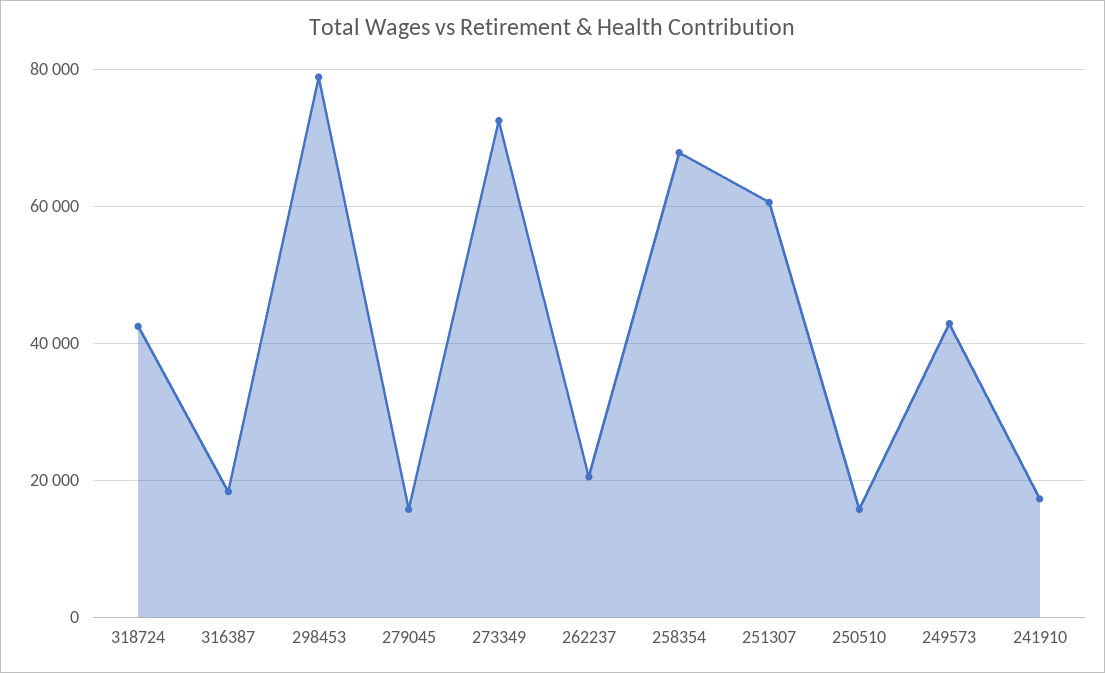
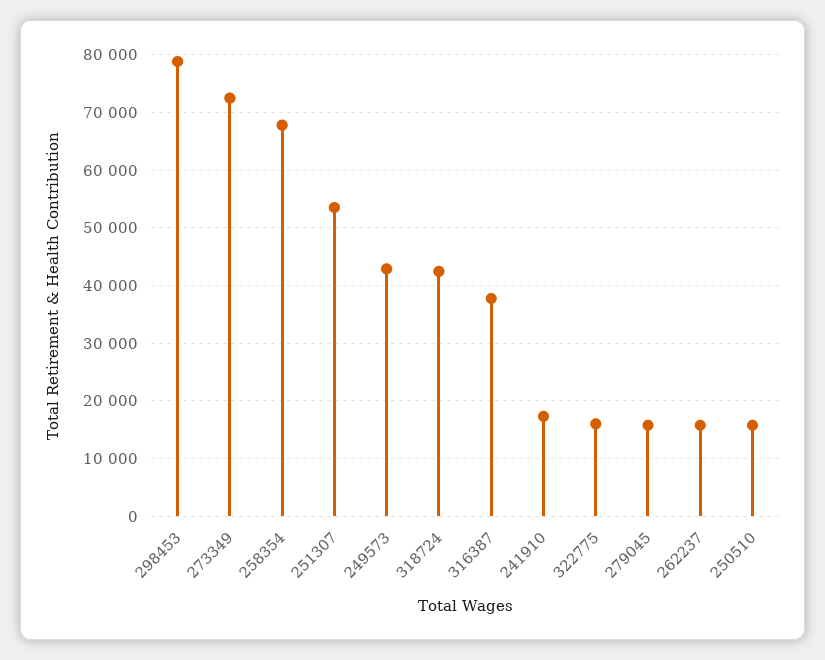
316387: 18000 -> 38000
262237: 20000 -> 16000
251307: 60000 -> 54000
322775: none -> 16000

